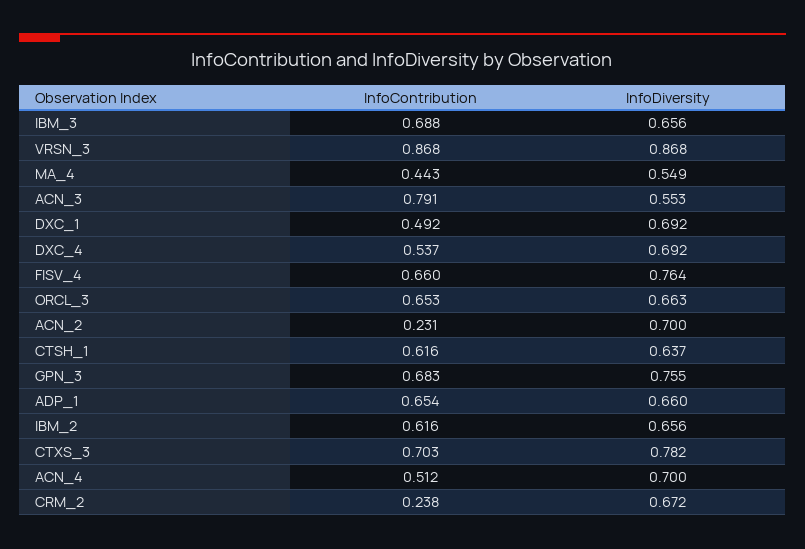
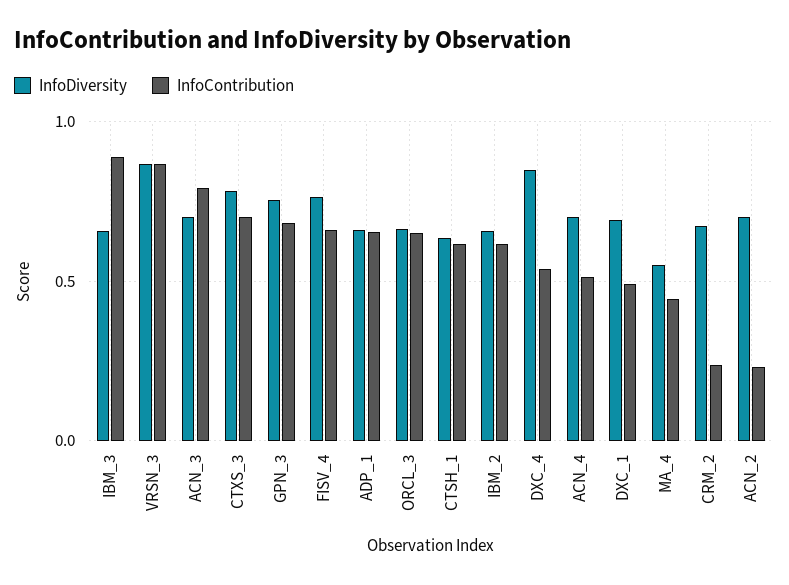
InfoContribution, IBM_3: 0.688 -> 0.9
InfoDiversity, ACN_3: 0.553 -> 0.7
InfoDiversity, DXC_4: 0.692 -> 0.85

